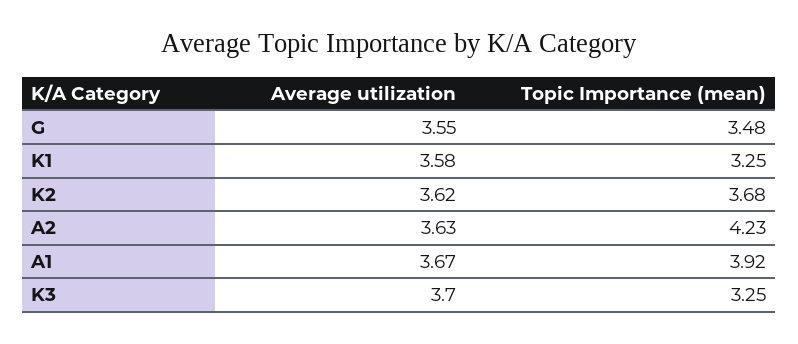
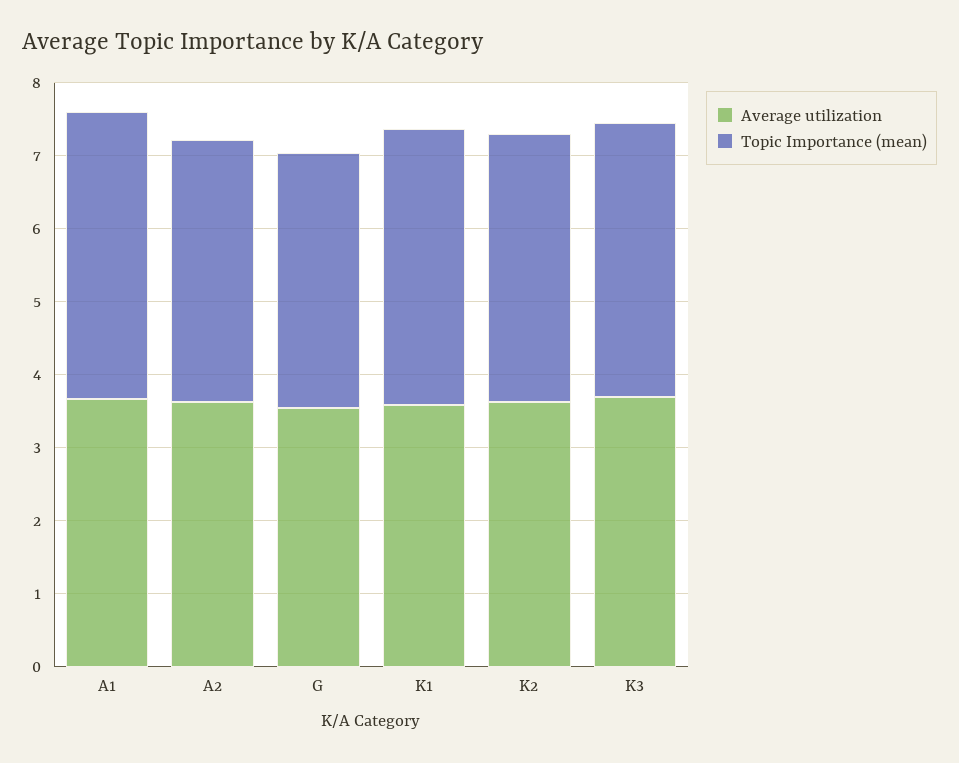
Topic Importance (mean), K1: 3.25 -> 3.8
Topic Importance (mean), A2: 4.23 -> 3.6
Topic Importance (mean), K3: 3.25 -> 3.8

